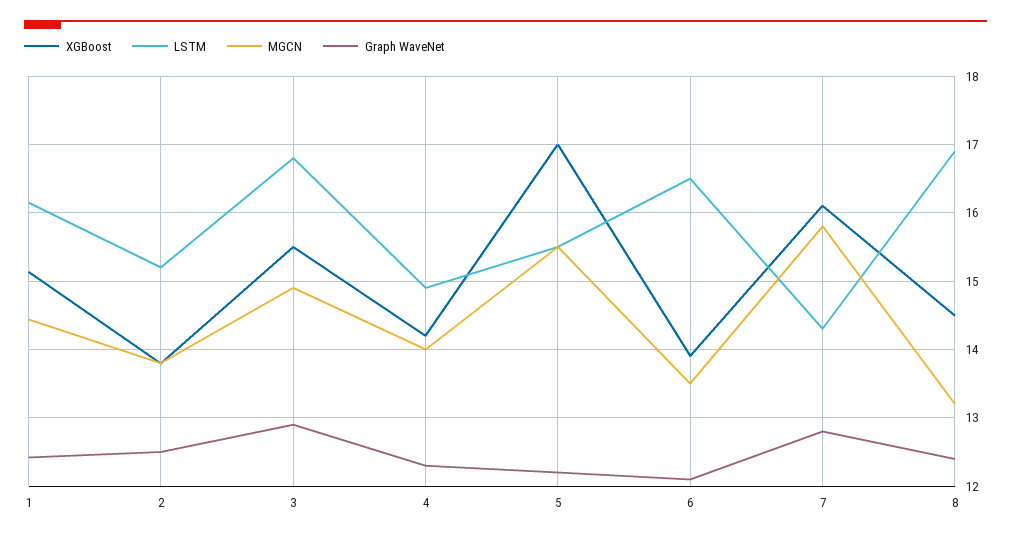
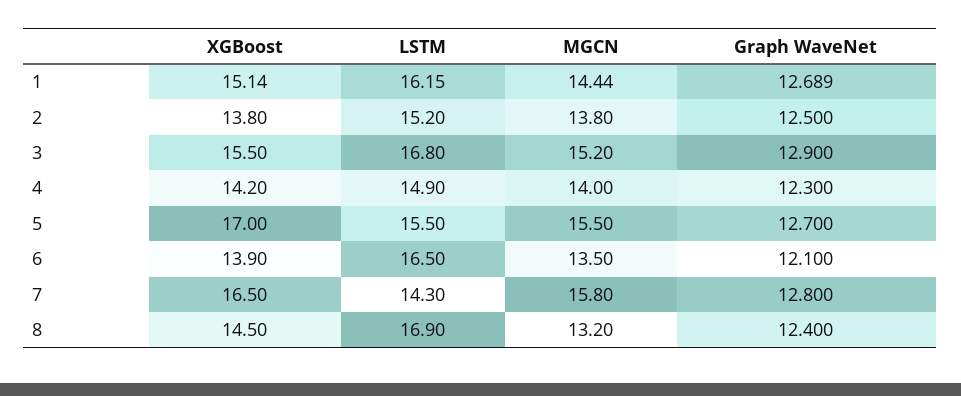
Graph WaveNet, 1: 12.4 -> 12.689
MGCN, 3: 14.9 -> 15.2
Graph WaveNet, 5: 12.2 -> 12.7
XGBoost, 7: 16.1 -> 16.5

